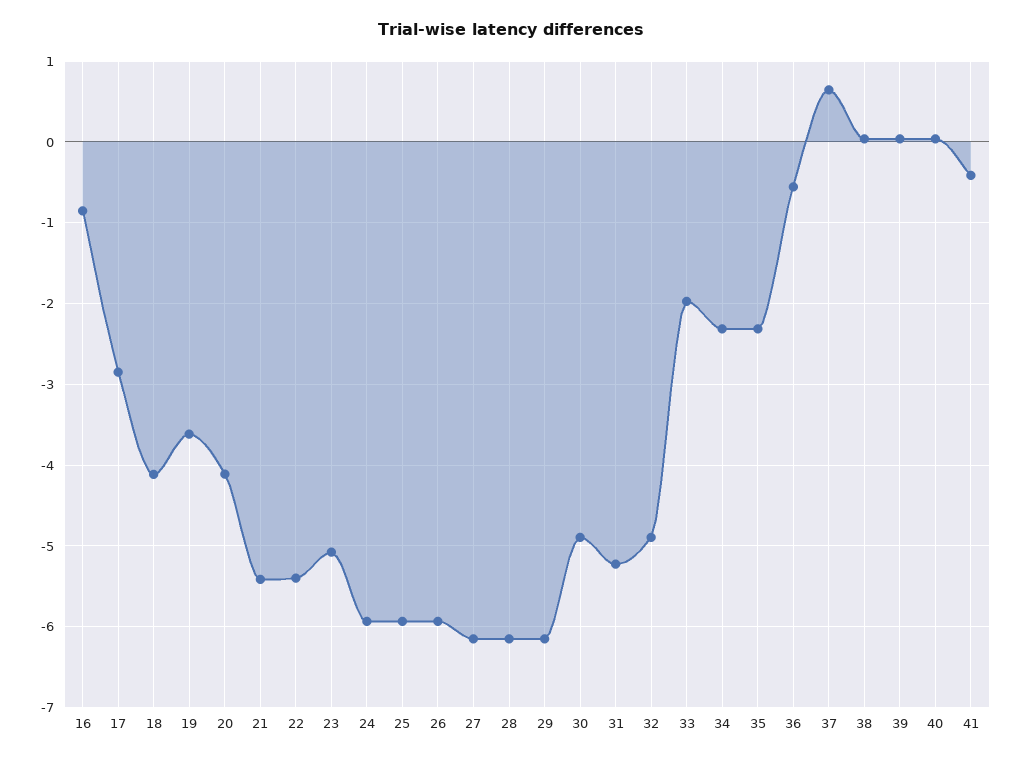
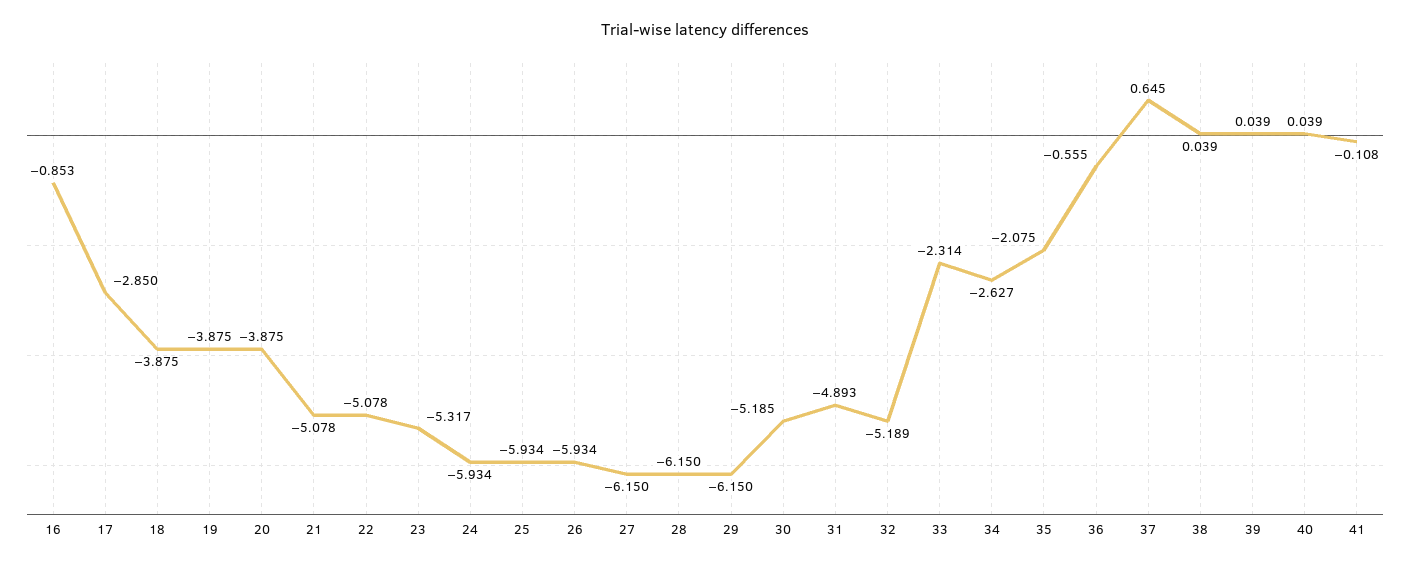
18: -4.1 -> -3.875
19: -3.6 -> -3.875
20: -4.1 -> -3.875
21: -5.4 -> -5.078
22: -5.4 -> -5.078
23: -5.1 -> -5.317
30: -4.9 -> -5.185
31: -5.2 -> -4.893
32: -4.9 -> -5.189
33: -2 -> -2.314
34: -2.3 -> -2.627
35: -2.3 -> -2.075
41: -0.4 -> -0.108

